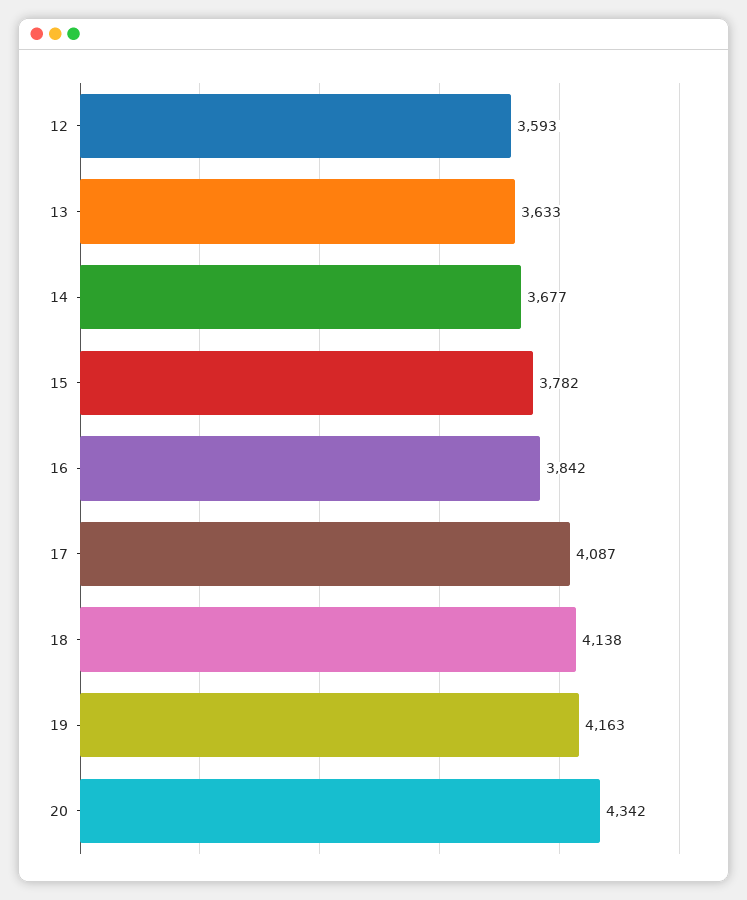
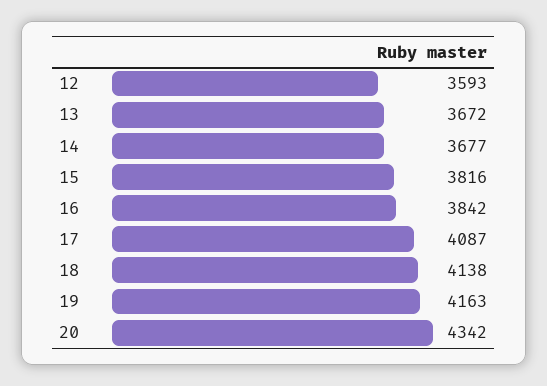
13: 3633 -> 3672
15: 3782 -> 3816

